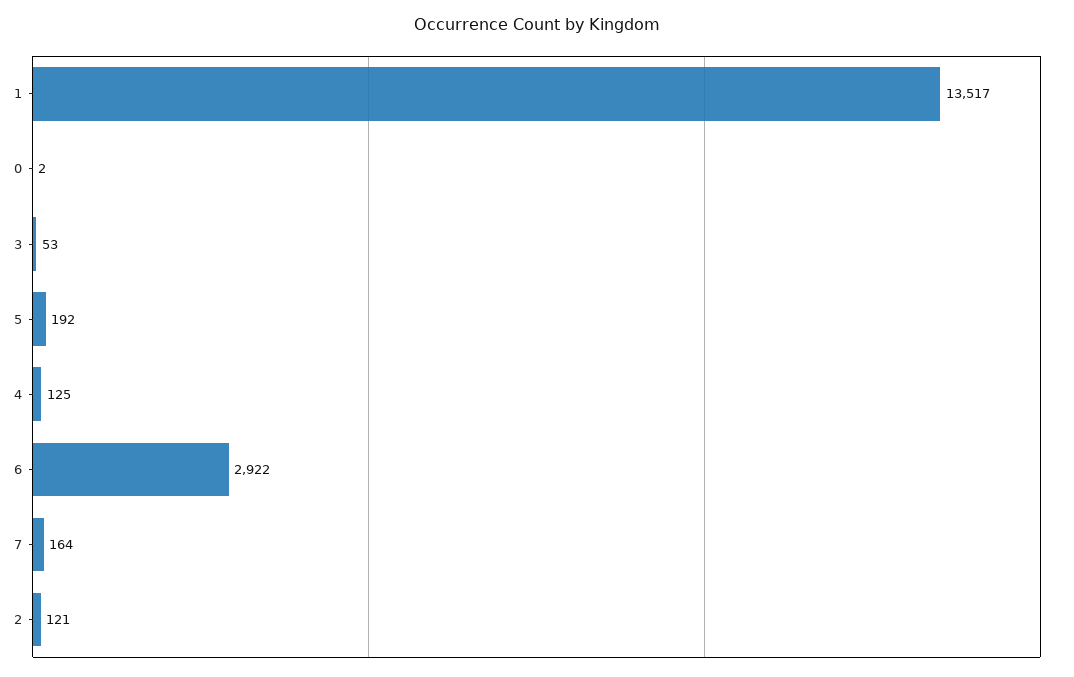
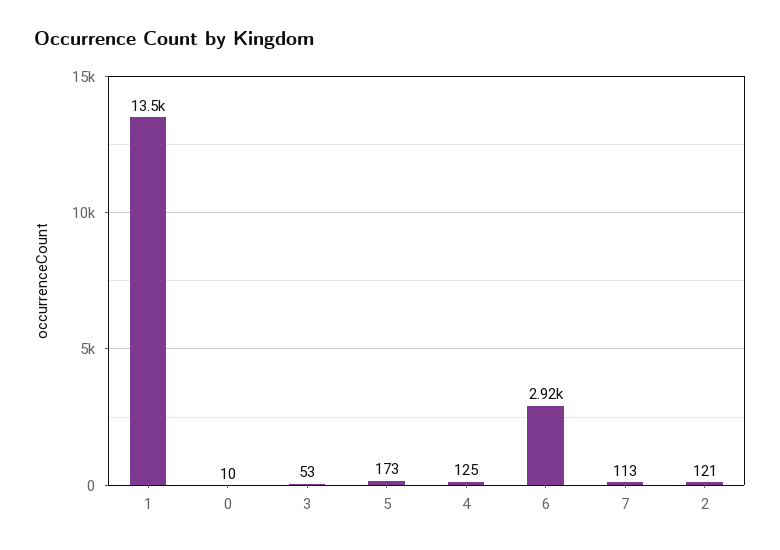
0: 2 -> 10
5: 192 -> 173
7: 164 -> 113

